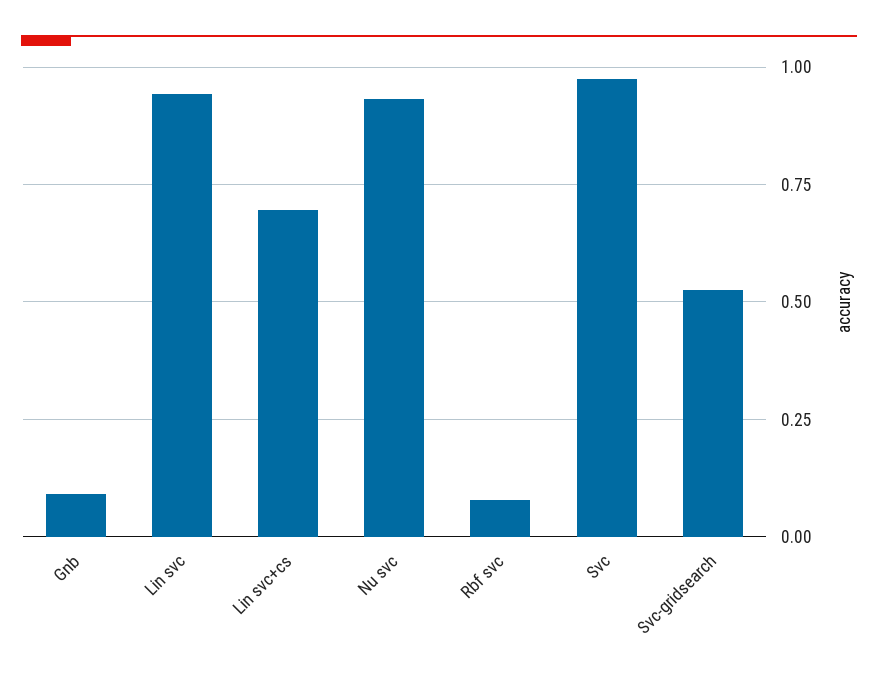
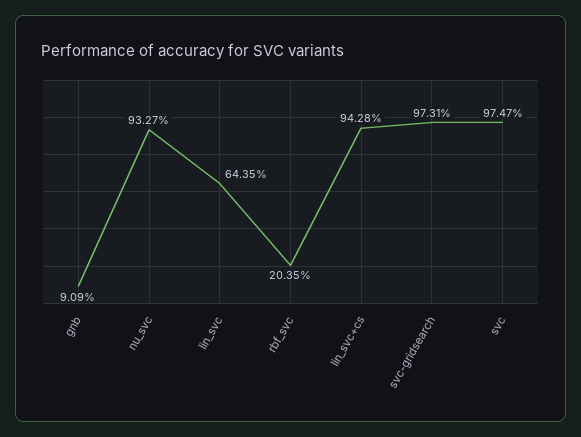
Lin svc: 0.95 -> 0.6435
Lin svc+cs: 0.7 -> 0.9428
Rbf svc: 0.075 -> 0.2035
Svc-gridsearch: 0.525 -> 0.9731

